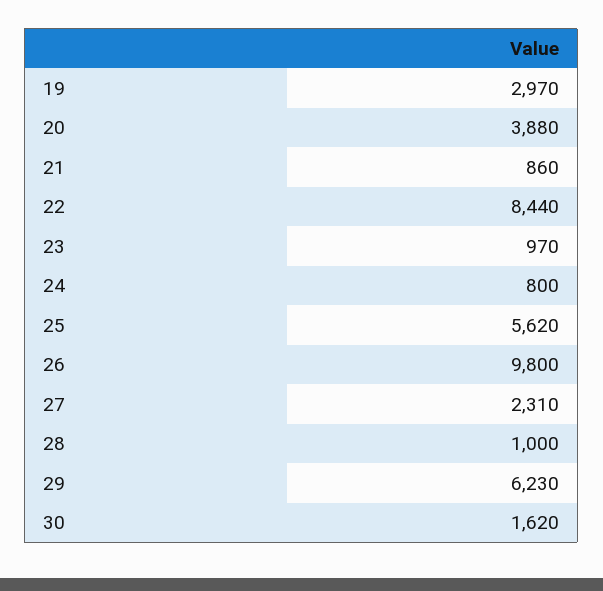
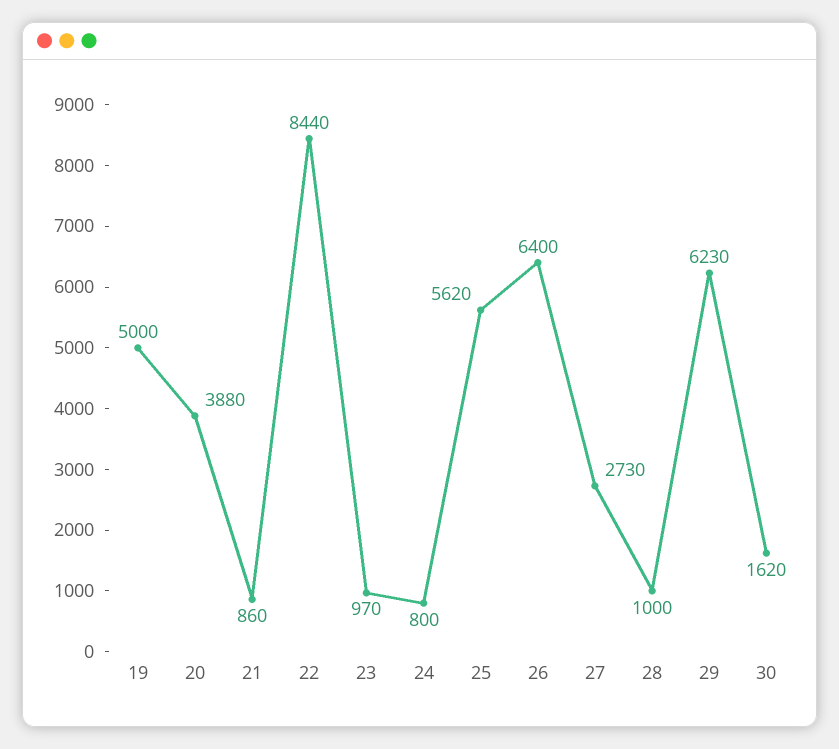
19: 2970 -> 5000
26: 9800 -> 6400
27: 2310 -> 2730

